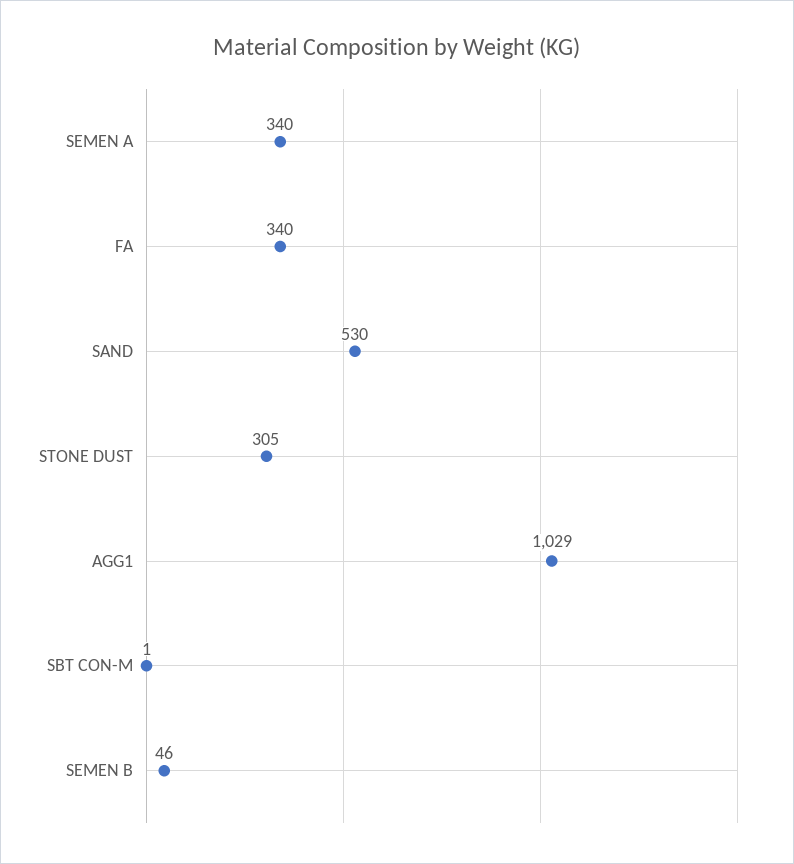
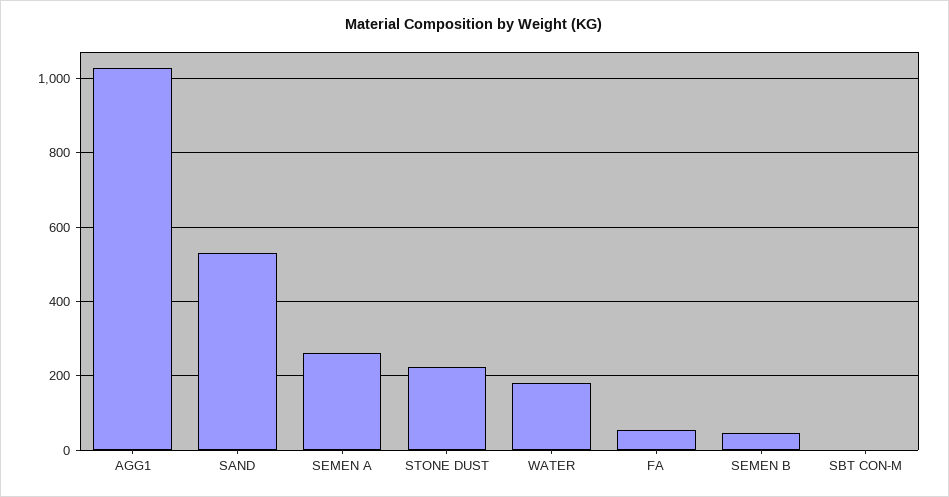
SEMEN A: 340 -> 260
FA: 340 -> 60
STONE DUST: 305 -> 220
WATER: none -> 180

